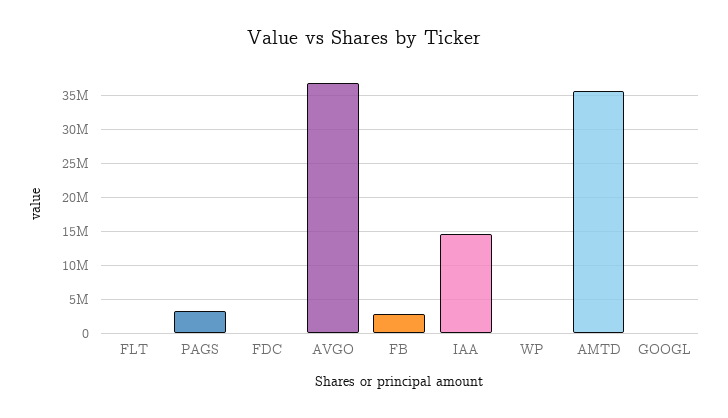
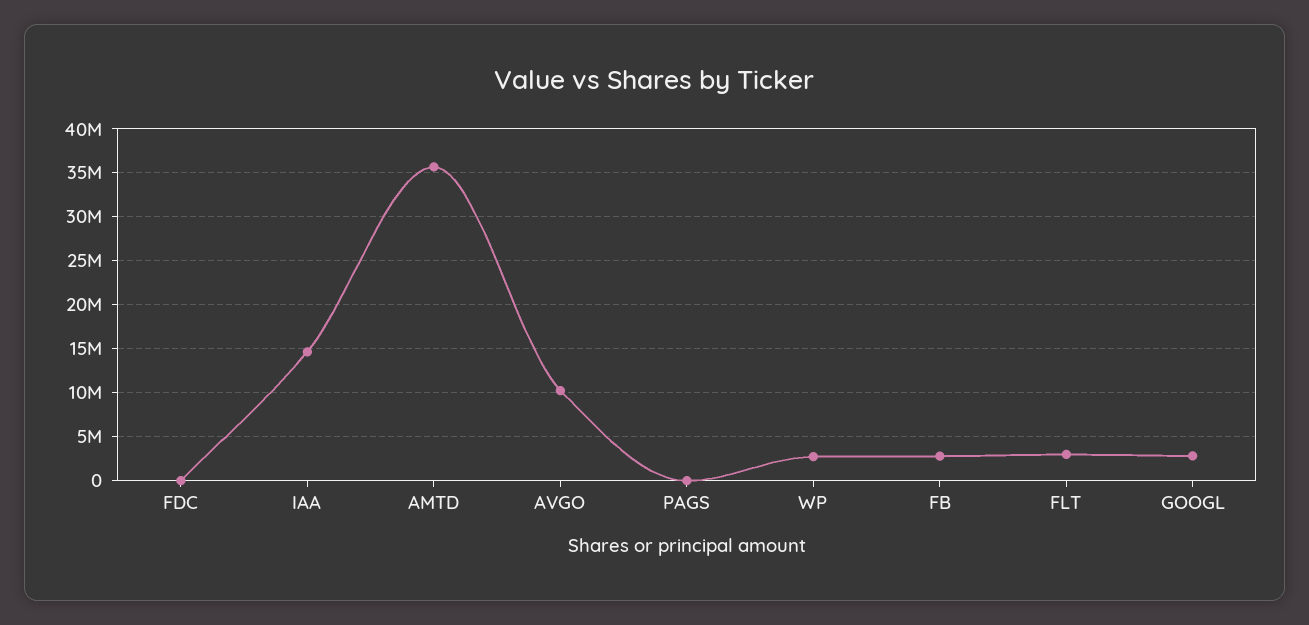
FLT: 0 -> 3000000
PAGS: 3000000 -> 0
AVGO: 37000000 -> 10000000
WP: 0 -> 3000000
GOOGL: 0 -> 3000000

